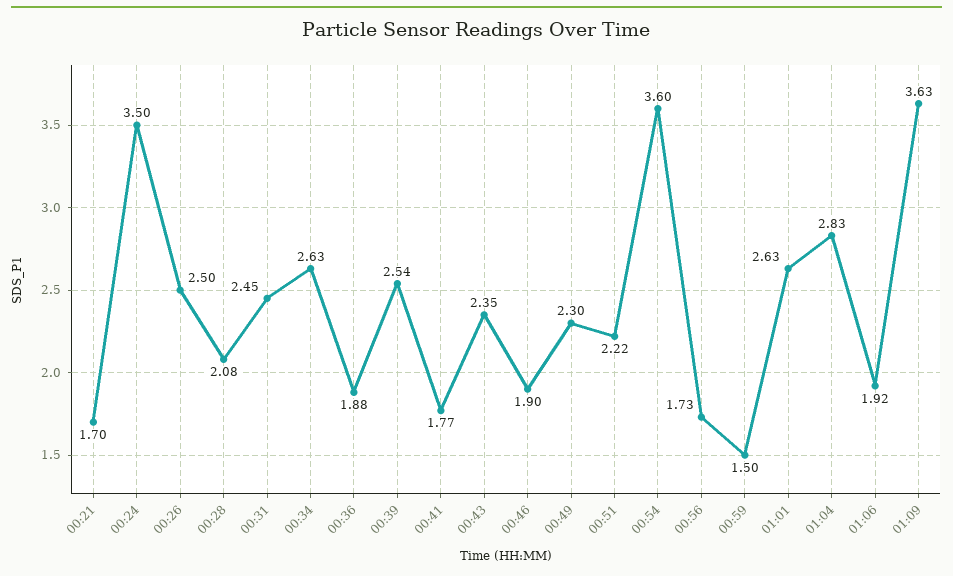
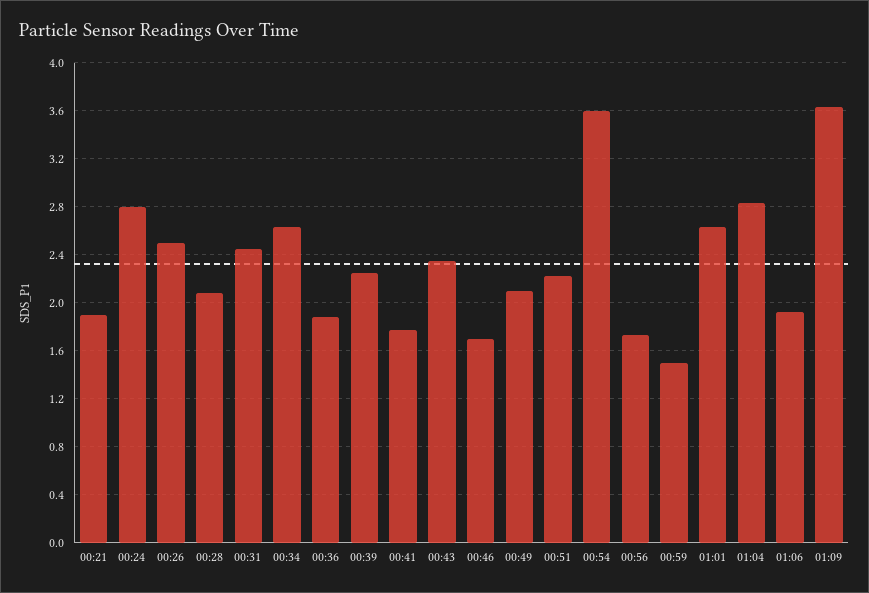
00:21: 1.7 -> 1.9
00:24: 3.5 -> 2.8
00:39: 2.54 -> 2.25
00:46: 1.9 -> 1.7
00:49: 2.3 -> 2.1

